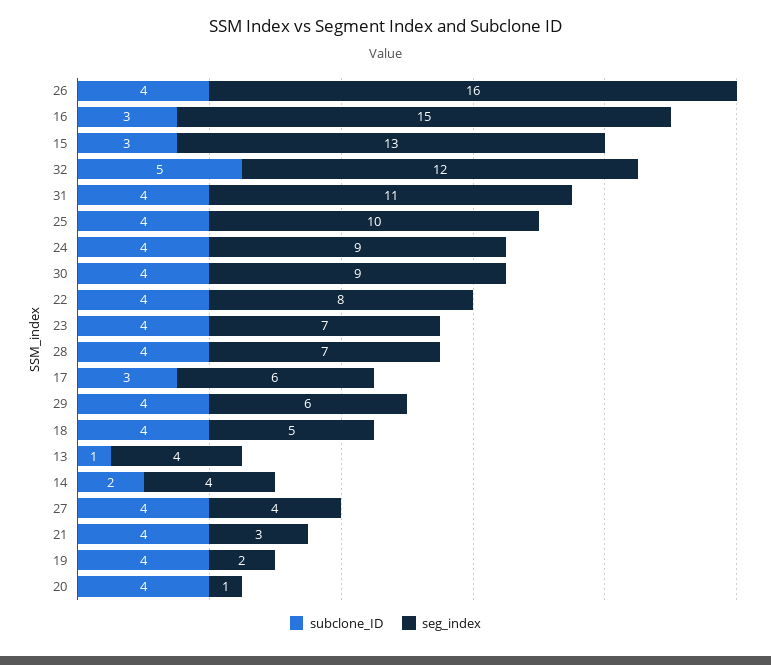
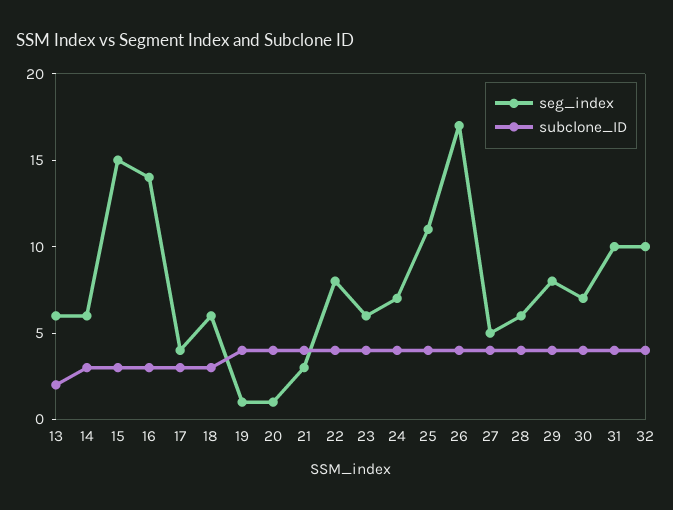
seg_index, 26: 16 -> 17
seg_index, 16: 15 -> 14
seg_index, 15: 13 -> 15
subclone_ID, 32: 5 -> 4
seg_index, 32: 12 -> 10
seg_index, 31: 11 -> 10
seg_index, 25: 10 -> 11
seg_index, 24: 9 -> 7
seg_index, 30: 9 -> 7
seg_index, 23: 7 -> 6
seg_index, 28: 7 -> 6
seg_index, 17: 6 -> 4
seg_index, 29: 6 -> 8
subclone_ID, 18: 4 -> 3
seg_index, 18: 5 -> 6
subclone_ID, 13: 1 -> 2
seg_index, 13: 4 -> 6
subclone_ID, 14: 2 -> 3
seg_index, 14: 4 -> 6
seg_index, 27: 4 -> 5
seg_index, 19: 2 -> 1

